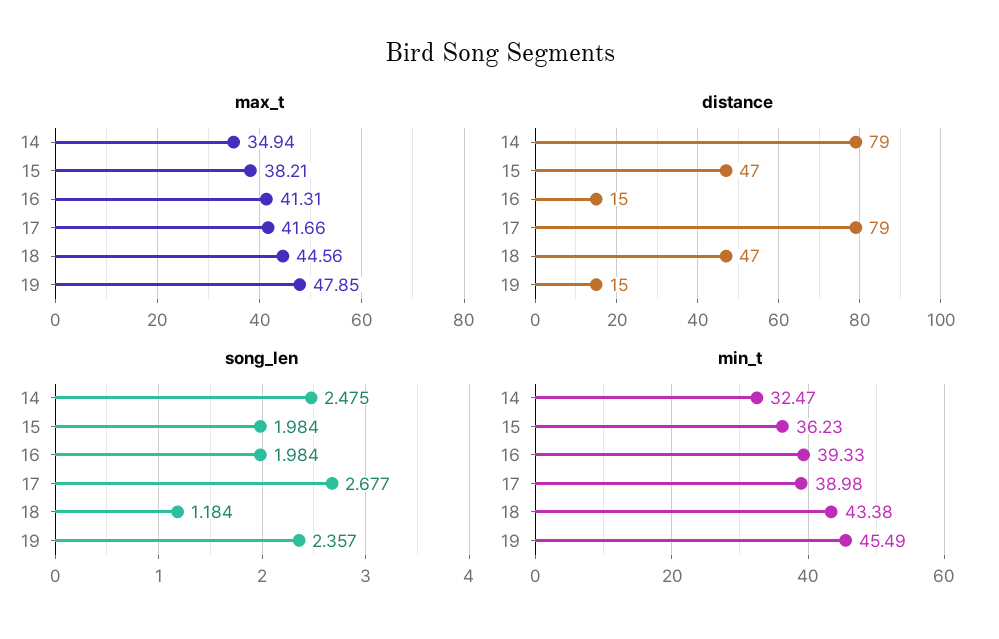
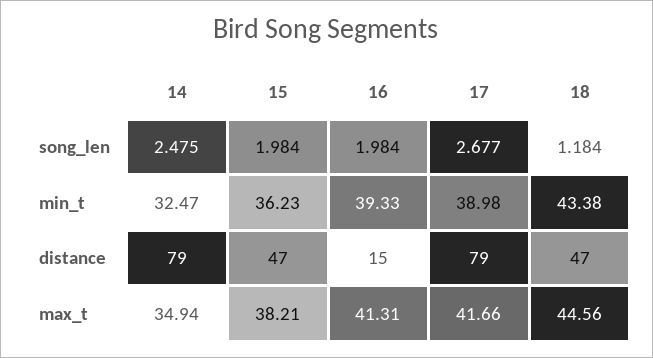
max_t, 19: 47.85 -> none
distance, 19: 15 -> none
song_len, 19: 2.357 -> none
min_t, 19: 45.49 -> none

